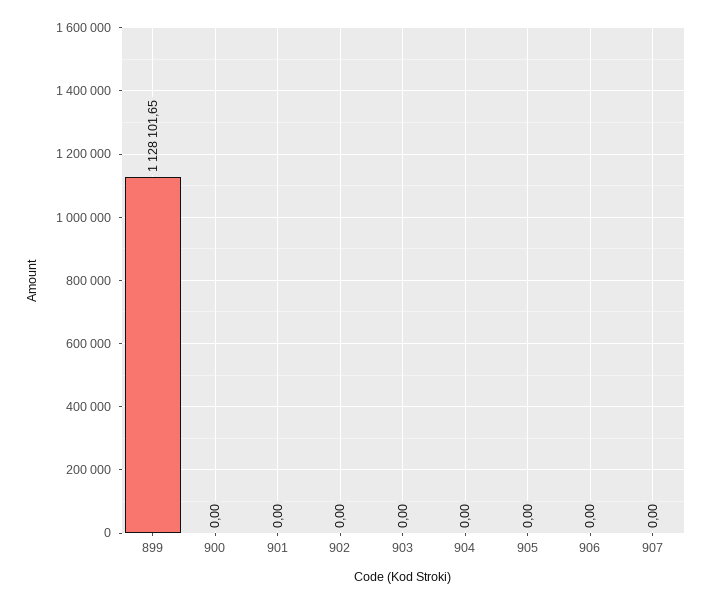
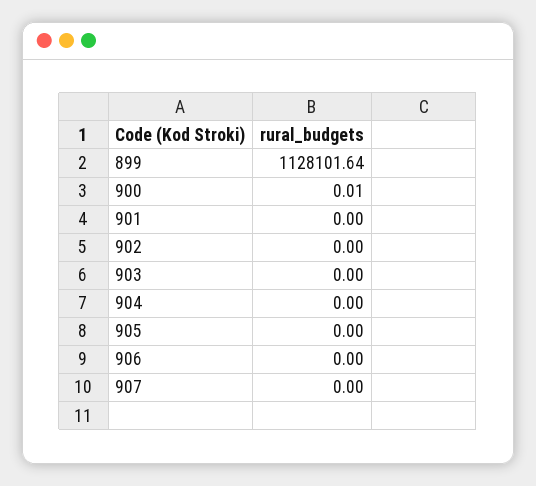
899: 1128101.65 -> 1128101.64
900: 0 -> 0.01

